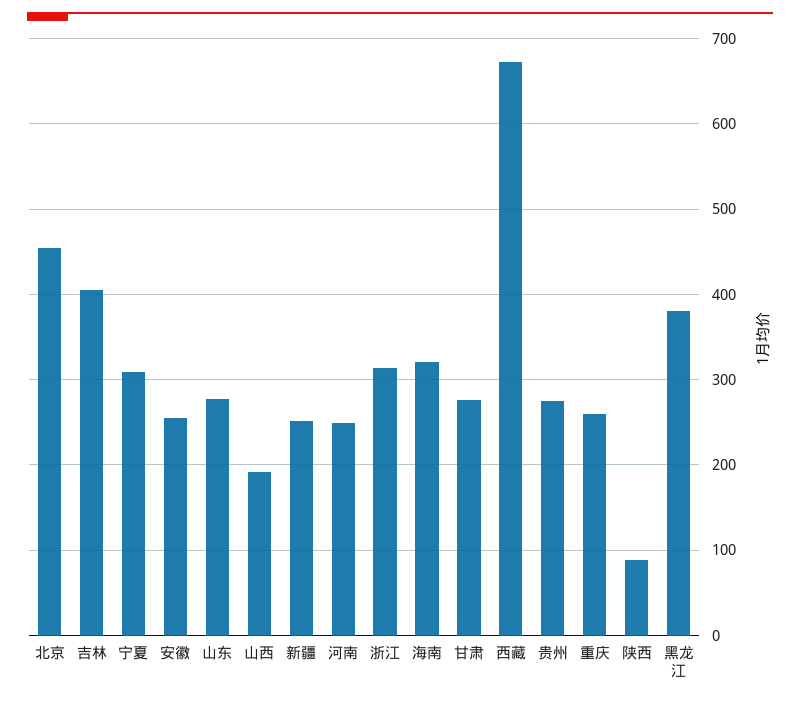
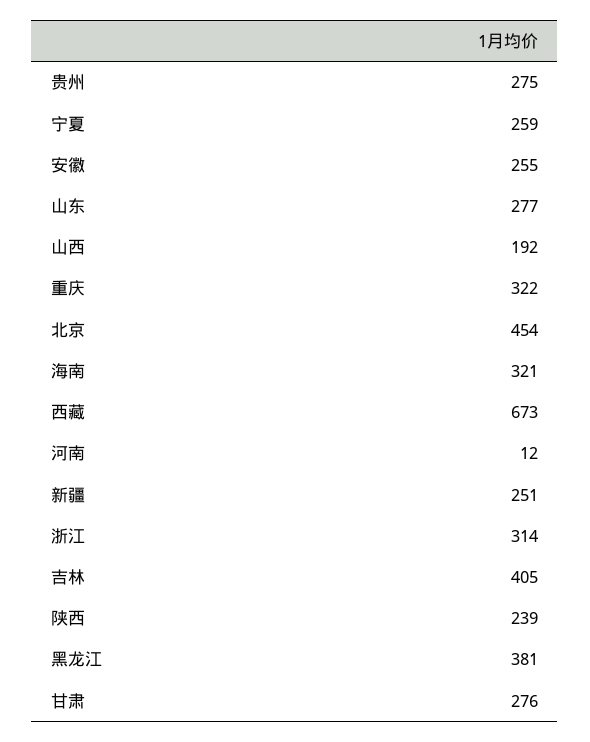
宁夏: 310 -> 259
河南: 250 -> 12
重庆: 260 -> 322
陕西: 90 -> 239

